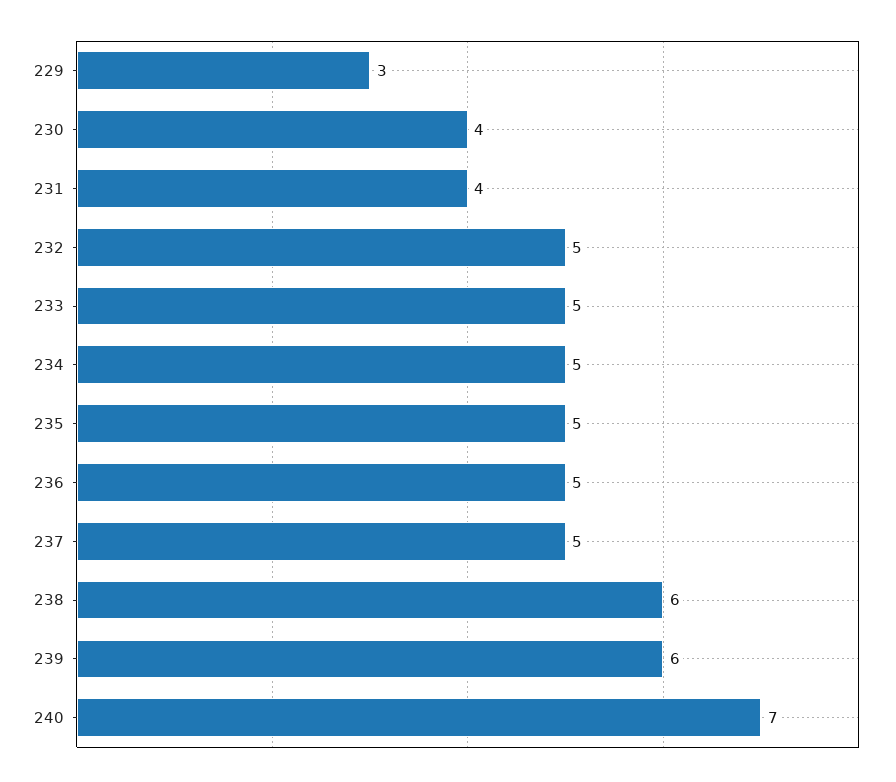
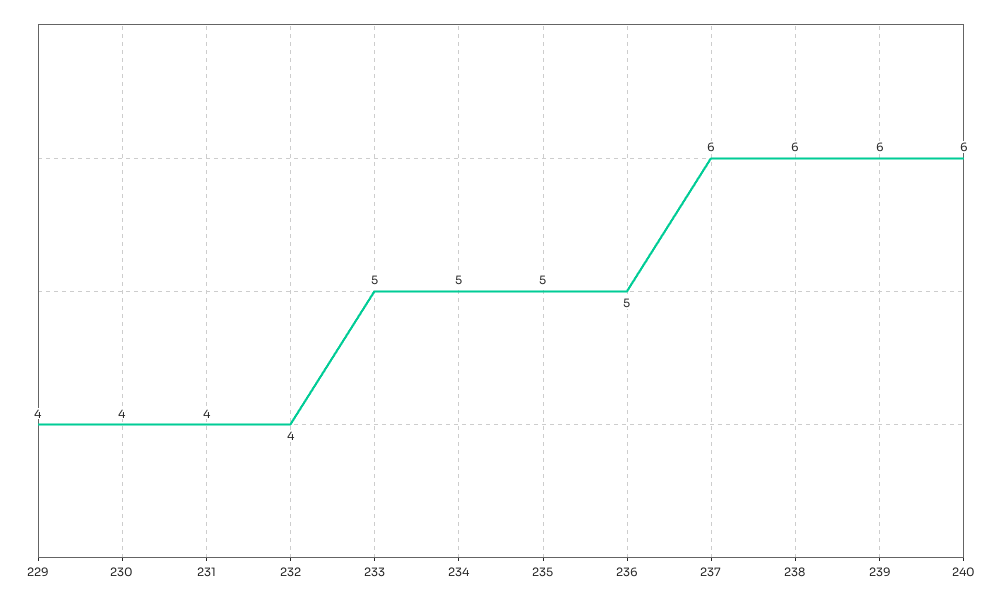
229: 3 -> 4
232: 5 -> 4
237: 5 -> 6
240: 7 -> 6

